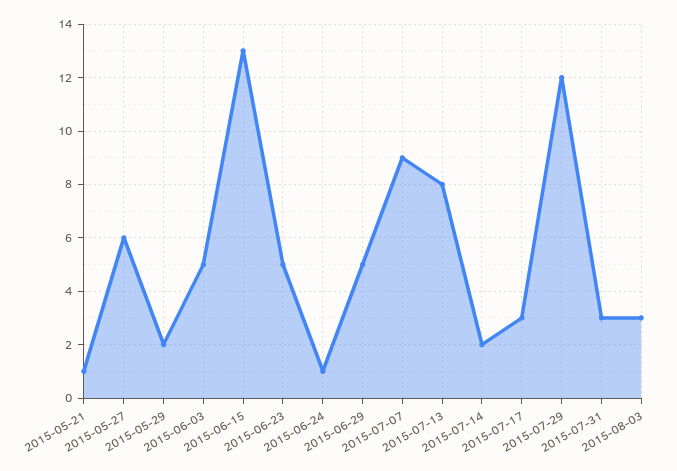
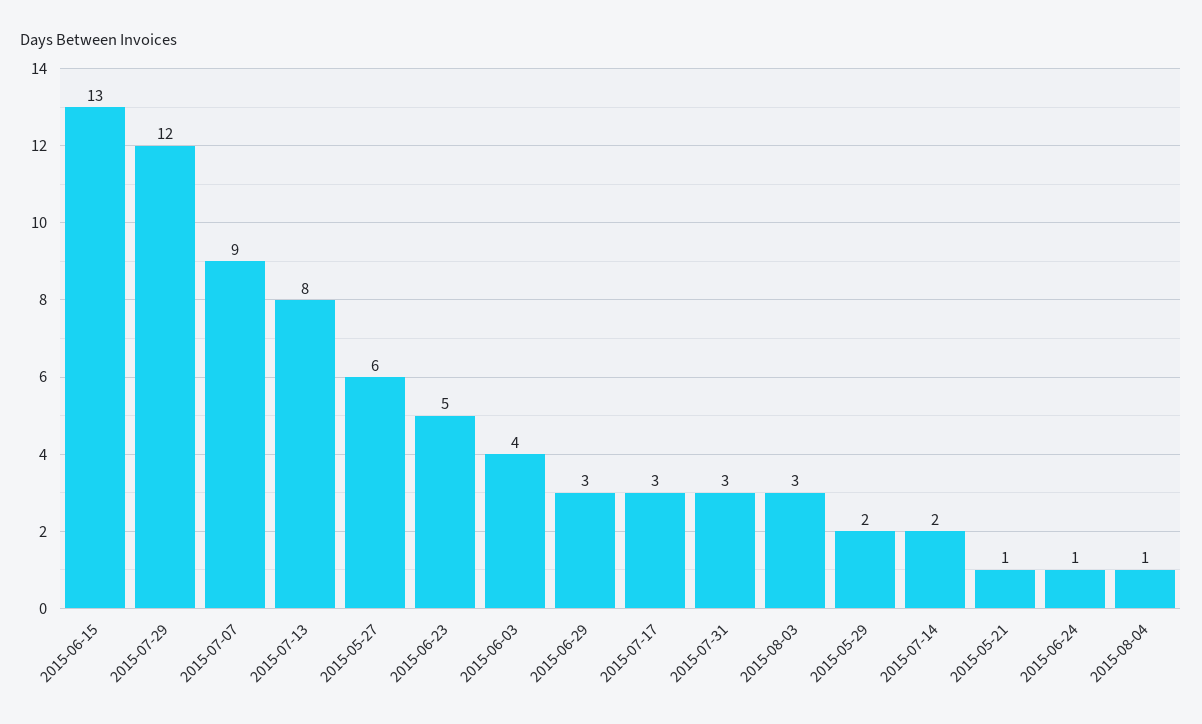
2015-06-03: 5 -> 4
2015-06-29: 5 -> 3
2015-08-04: none -> 1

